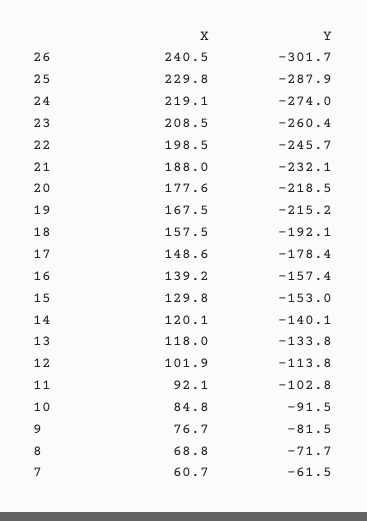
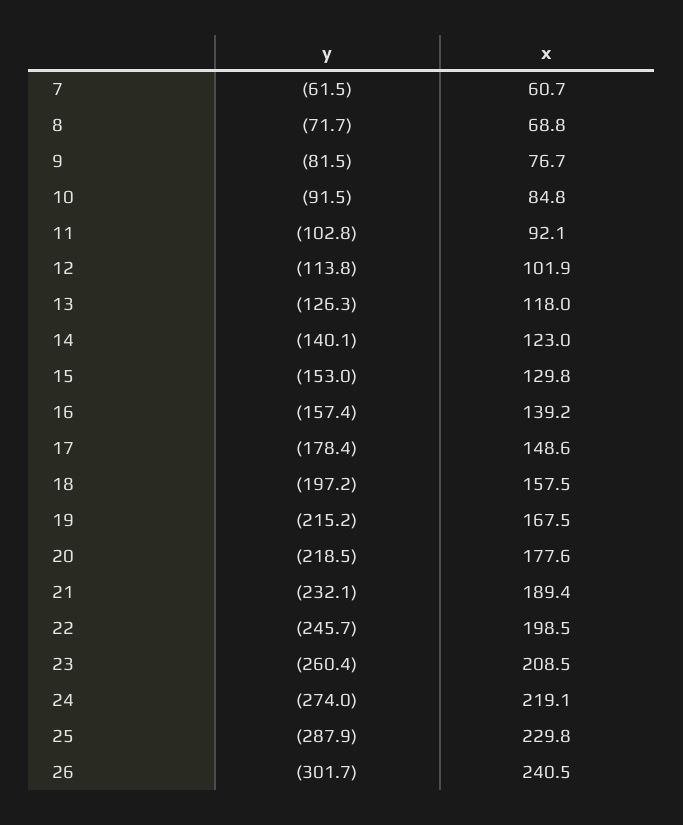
X, 21: 188 -> 189.4
Y, 18: -192.1 -> -197.2
X, 14: 120.1 -> 123
Y, 13: -133.8 -> -126.3

